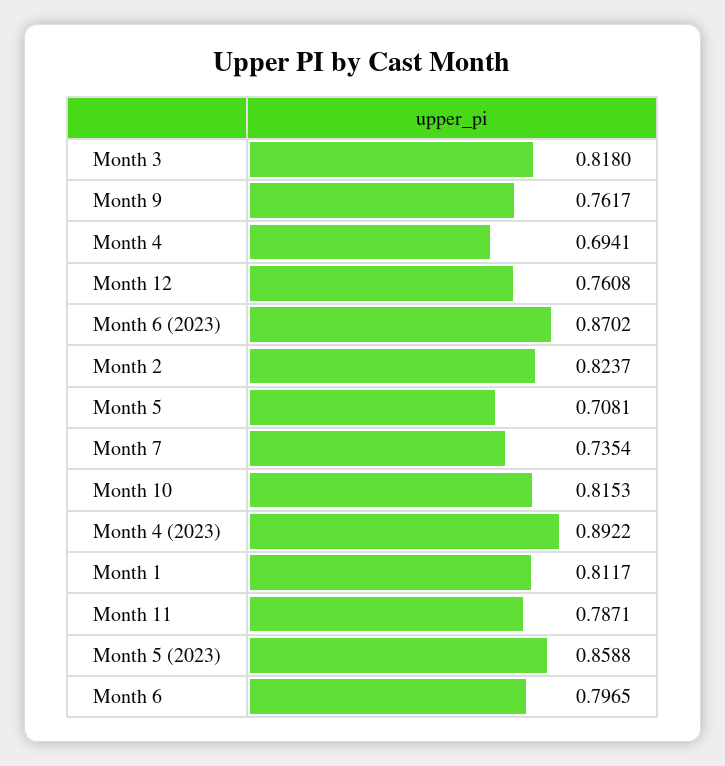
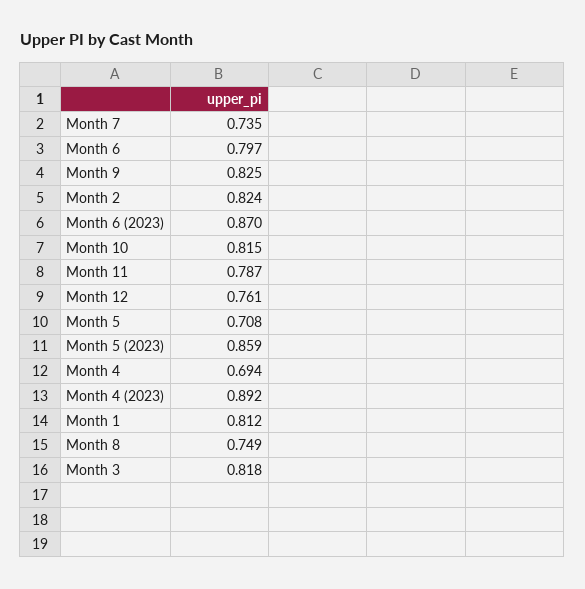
Month 9: 0.7617 -> 0.825
Month 8: none -> 0.749

